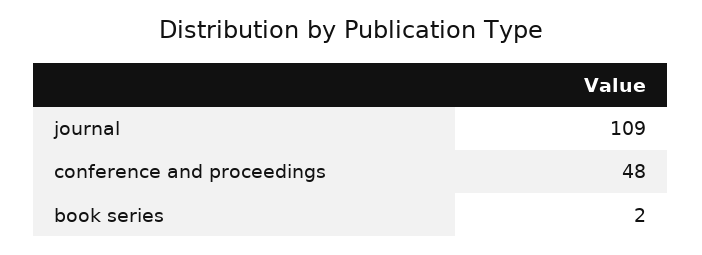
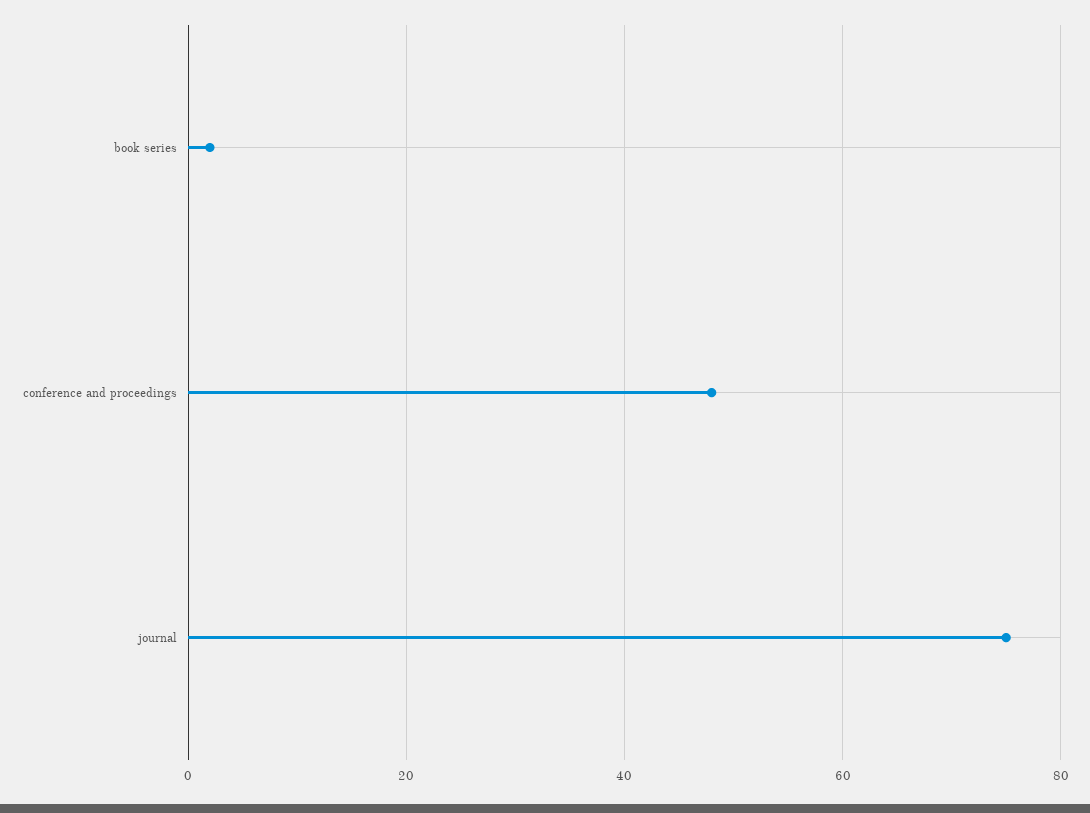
journal: 109 -> 75

